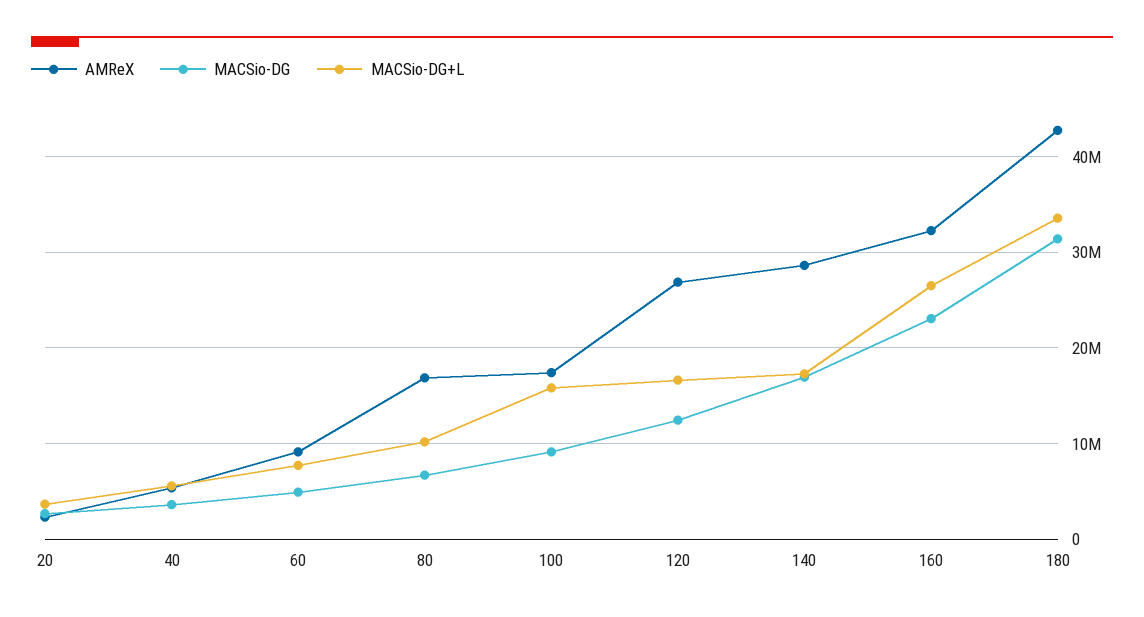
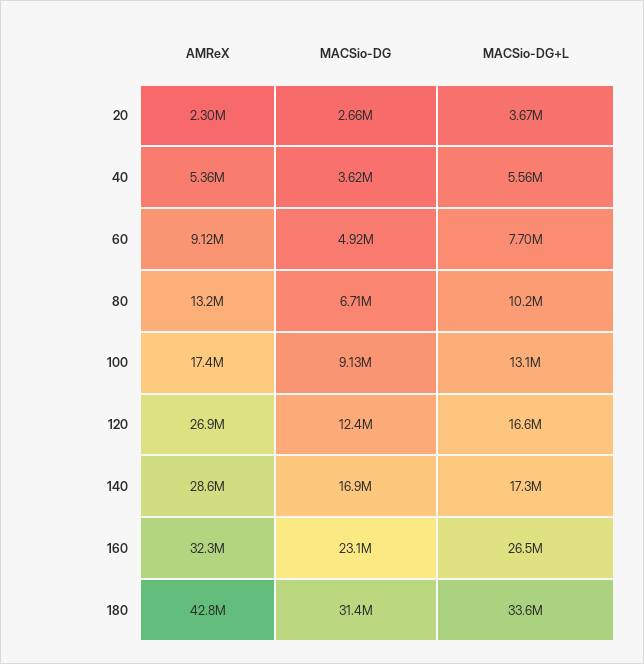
AMReX, 80: 17000000 -> 13200000
MACSio-DG+L, 100: 16000000 -> 13100000

